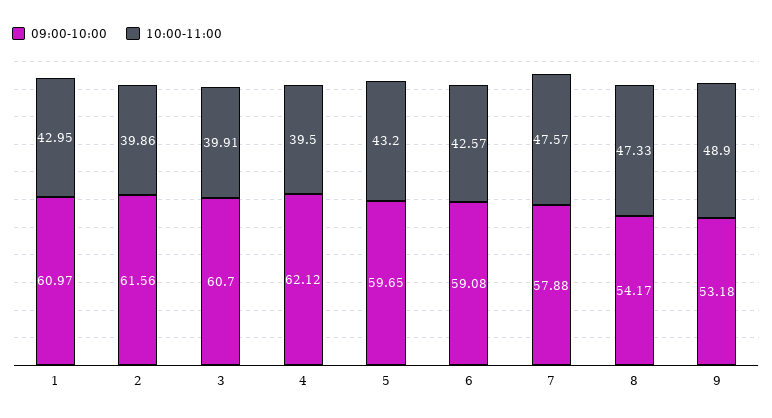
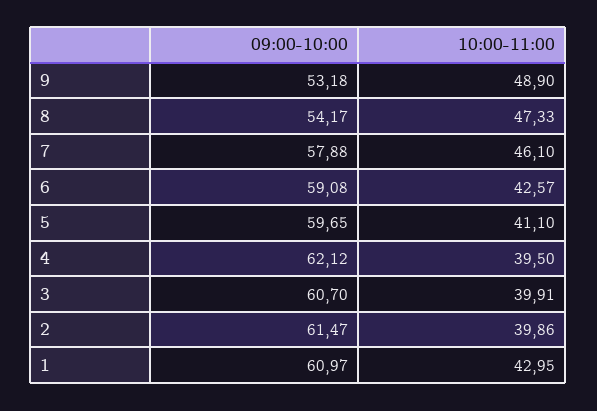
09:00-10:00, 2: 61.56 -> 61.47
10:00-11:00, 5: 43.2 -> 41.1
10:00-11:00, 7: 47.57 -> 46.1

